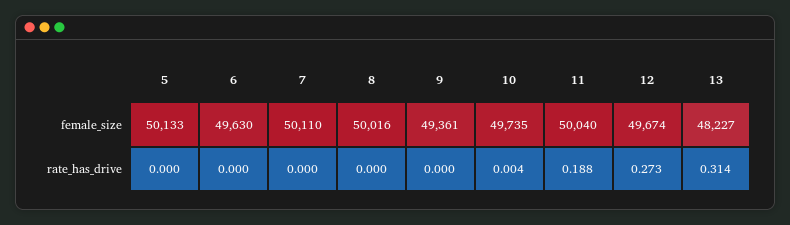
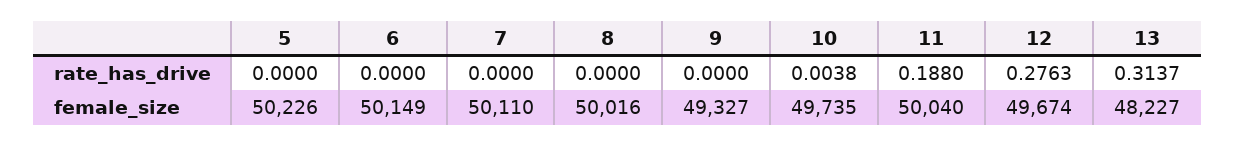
5, female_size: 50133 -> 50226
6, female_size: 49630 -> 50149
9, female_size: 49361 -> 49327
12, rate_has_drive: 0.273 -> 0.2763

